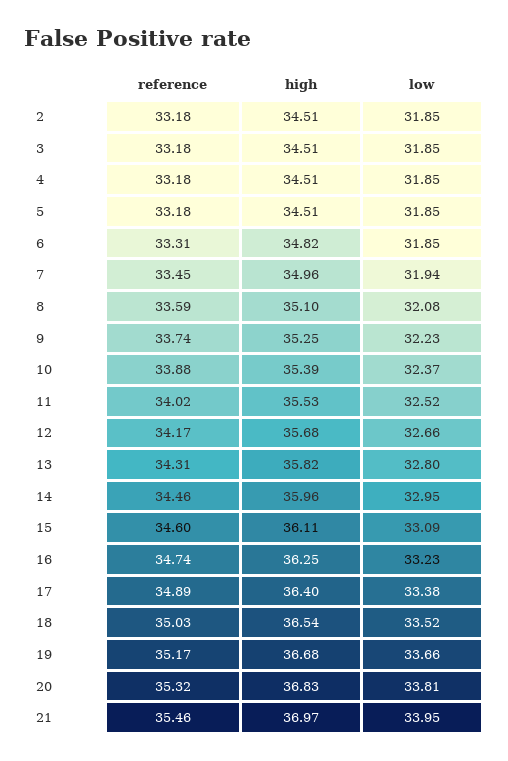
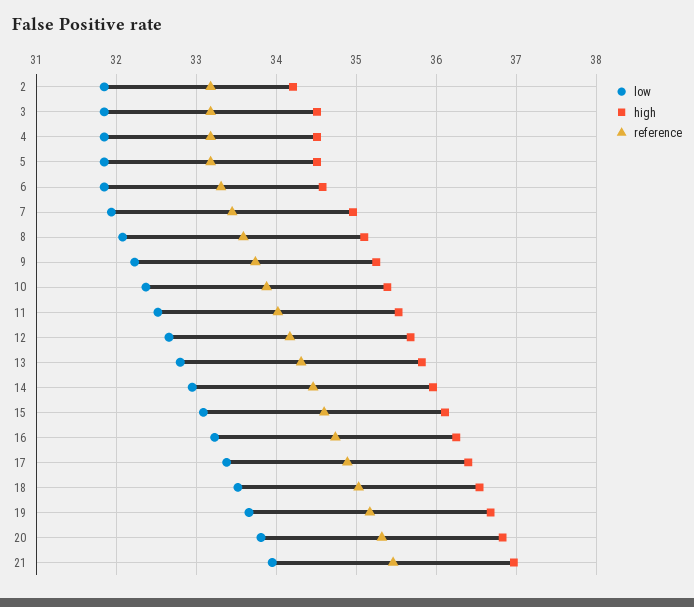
high, 2: 34.51 -> 34.2
high, 6: 34.82 -> 34.6

